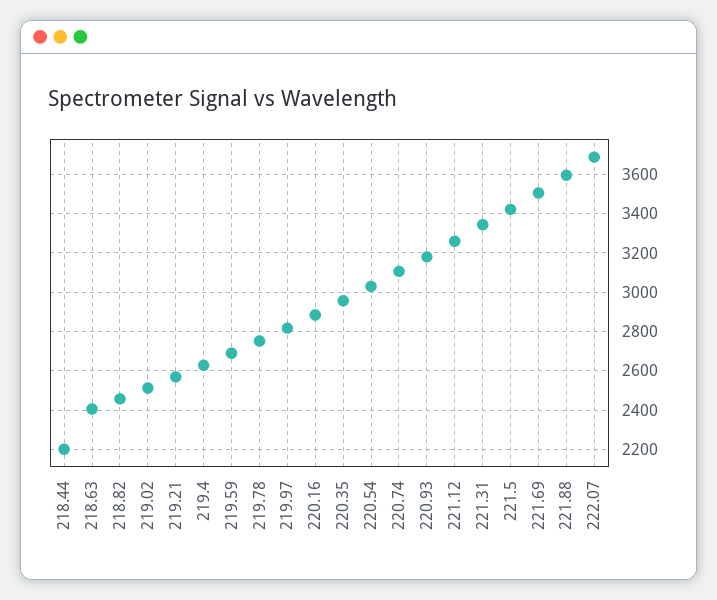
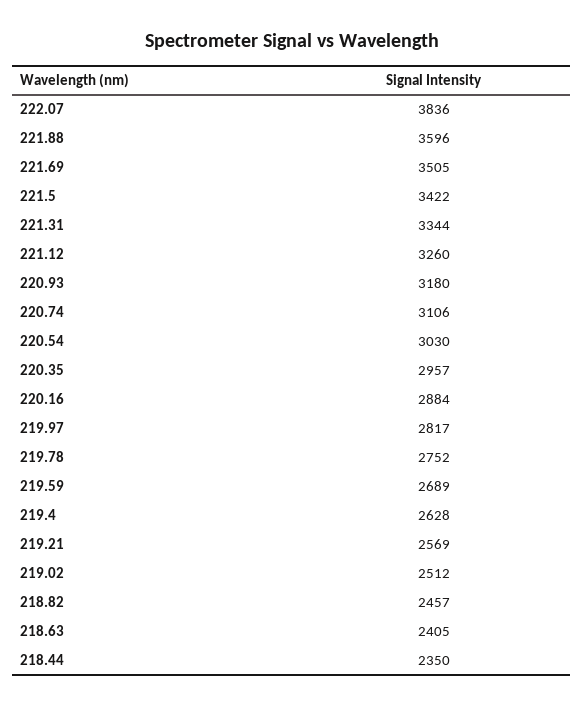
218.44: 2200 -> 2350
222.07: 3700 -> 3836

